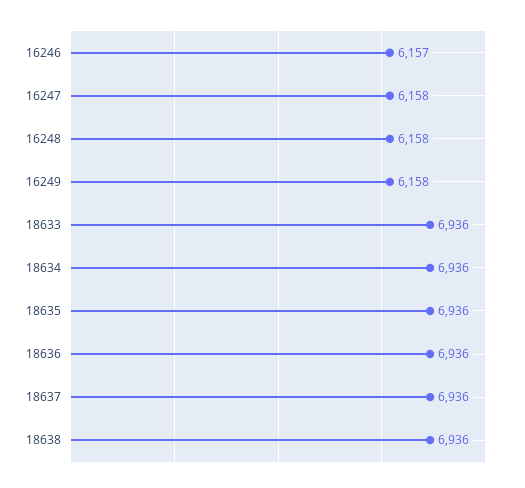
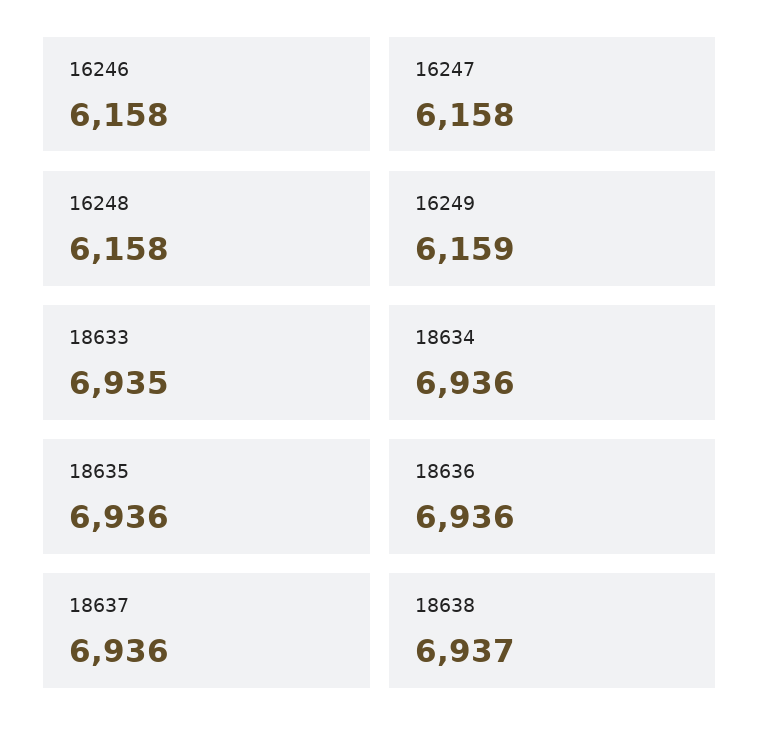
16246: 6157 -> 6158
16249: 6158 -> 6159
18633: 6936 -> 6935
18638: 6936 -> 6937

